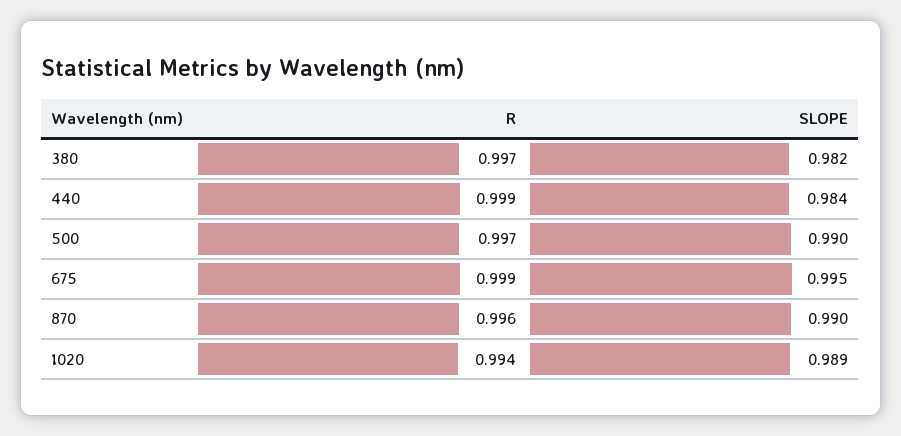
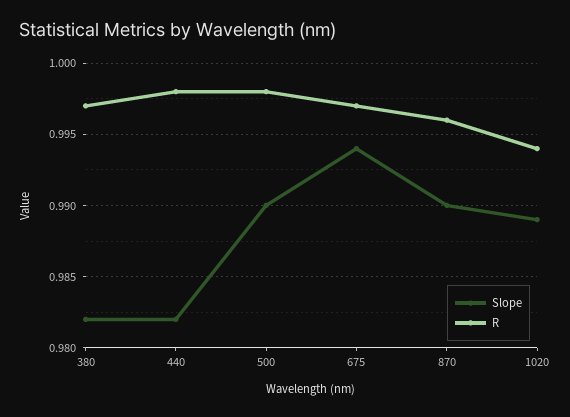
R, 440: 0.999 -> 0.998
SLOPE, 440: 0.984 -> 0.982
R, 500: 0.997 -> 0.998
R, 675: 0.999 -> 0.997
SLOPE, 675: 0.995 -> 0.994

